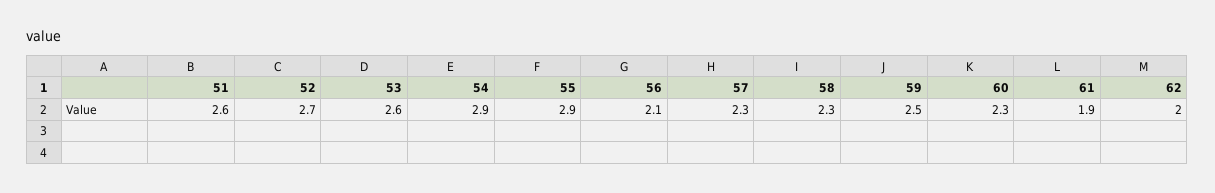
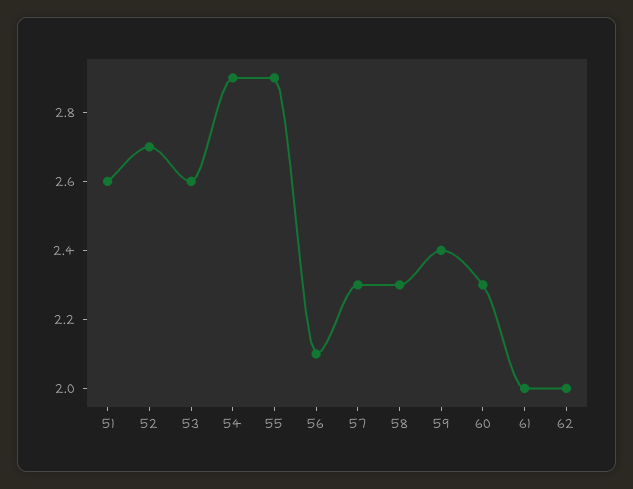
59: 2.5 -> 2.4
61: 1.9 -> 2

